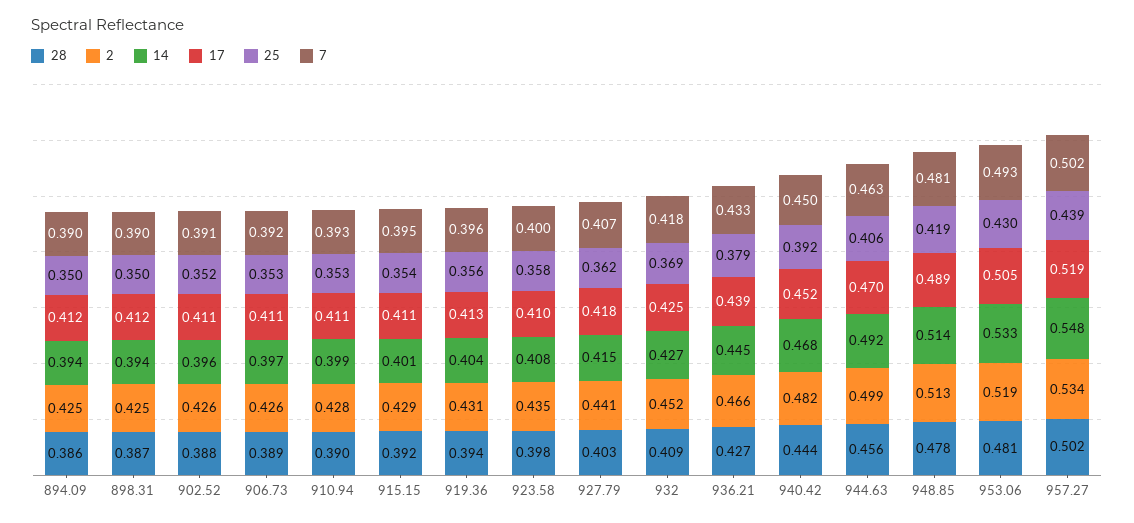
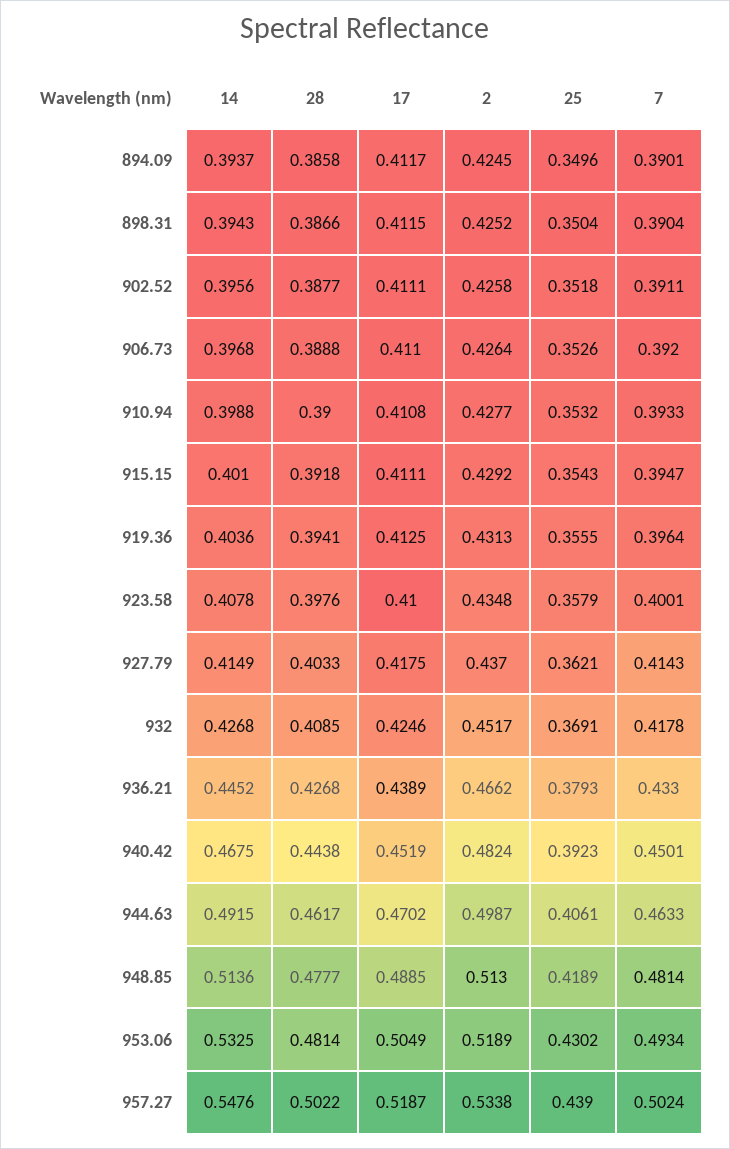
2, 927.79: 0.441 -> 0.437
7, 927.79: 0.407 -> 0.4143
28, 944.63: 0.456 -> 0.4617

